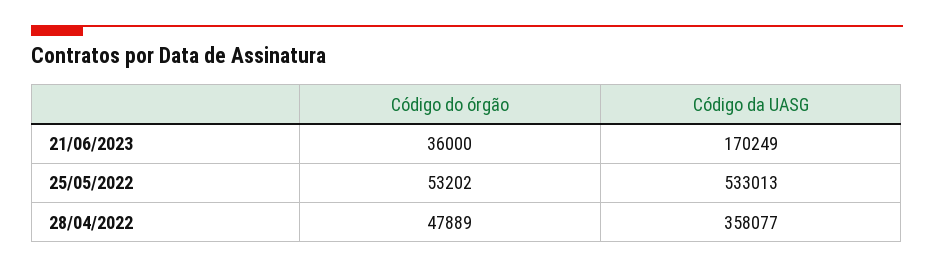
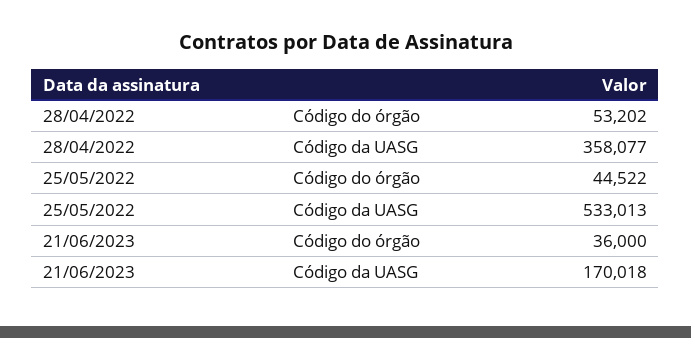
Código da UASG, 21/06/2023: 170249 -> 170018
Código do órgão, 25/05/2022: 53202 -> 44522
Código do órgão, 28/04/2022: 47889 -> 53202

